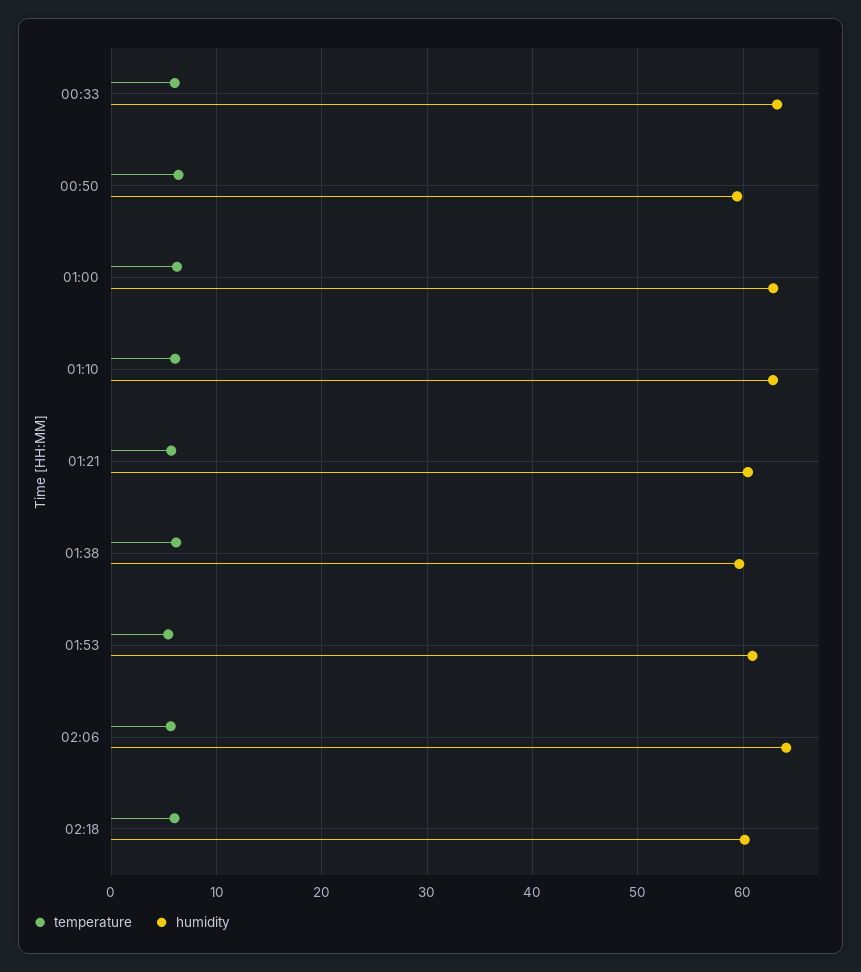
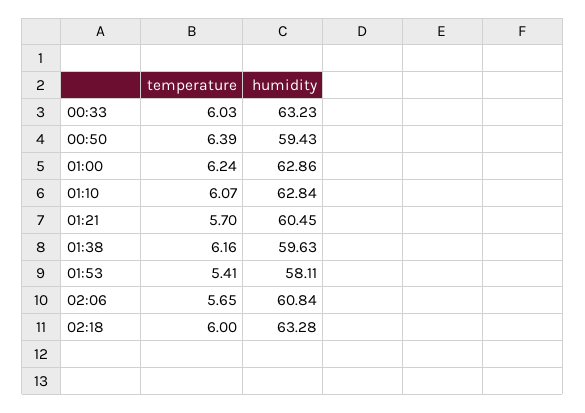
humidity, 01:53: 61 -> 58.11
humidity, 02:06: 64 -> 60.84
humidity, 02:18: 60 -> 63.28

